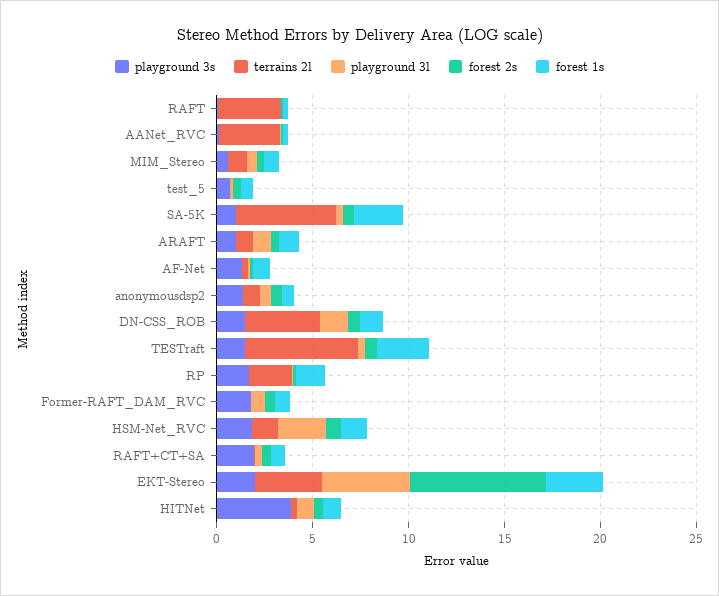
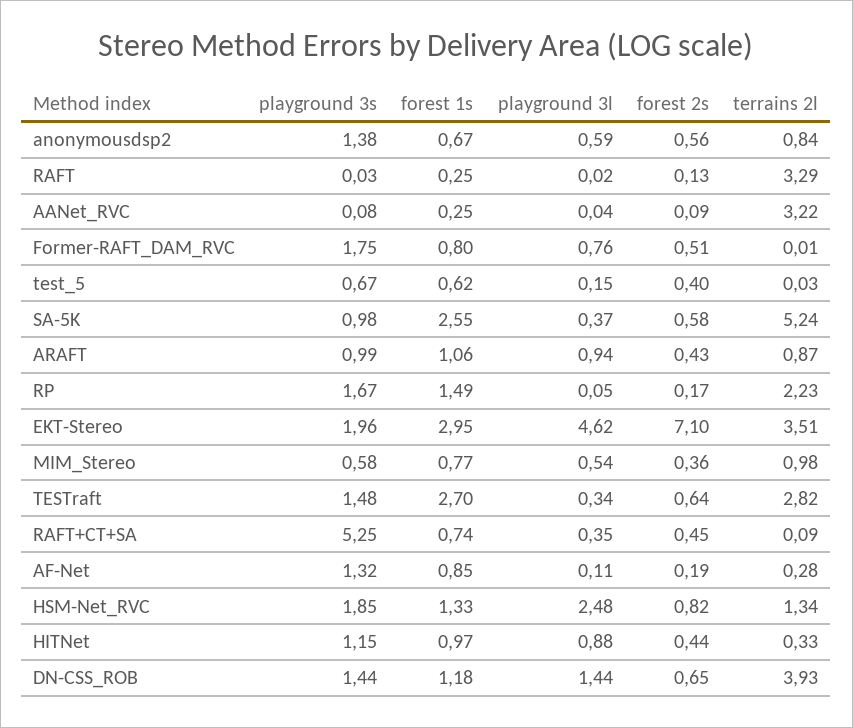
terrains 2l, TESTraft: 6 -> 2.82
playground 3s, RAFT+CT+SA: 2 -> 5.25
playground 3s, HITNet: 4 -> 1.15

